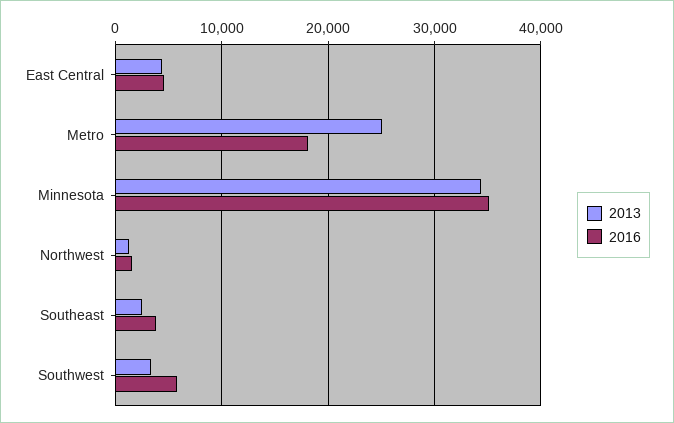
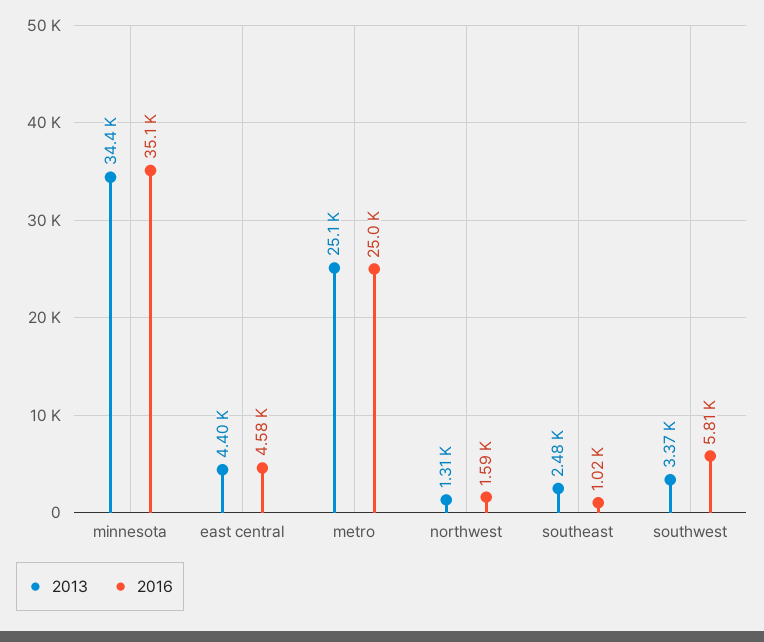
2016, Metro: 18000 -> 25000
2016, Southeast: 4000 -> 1020

